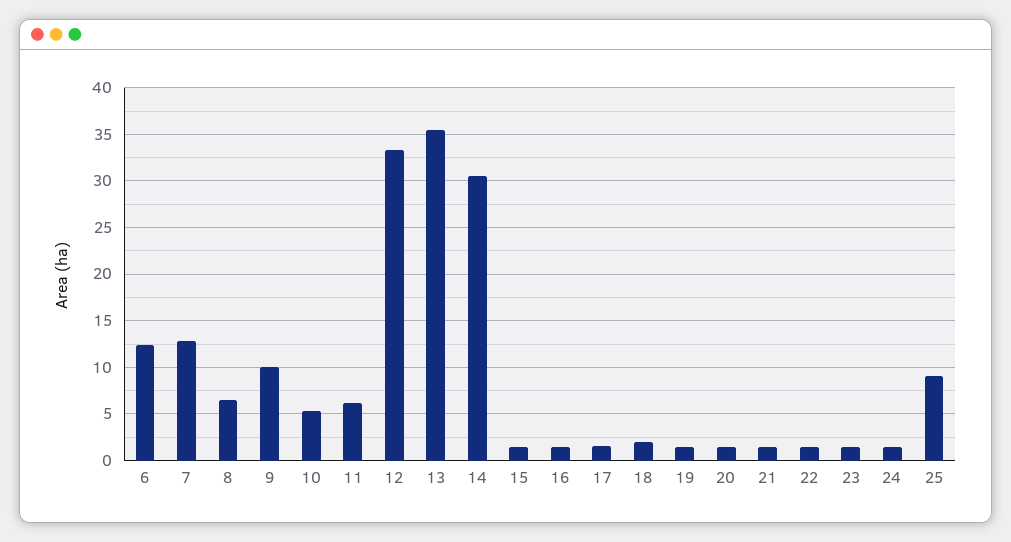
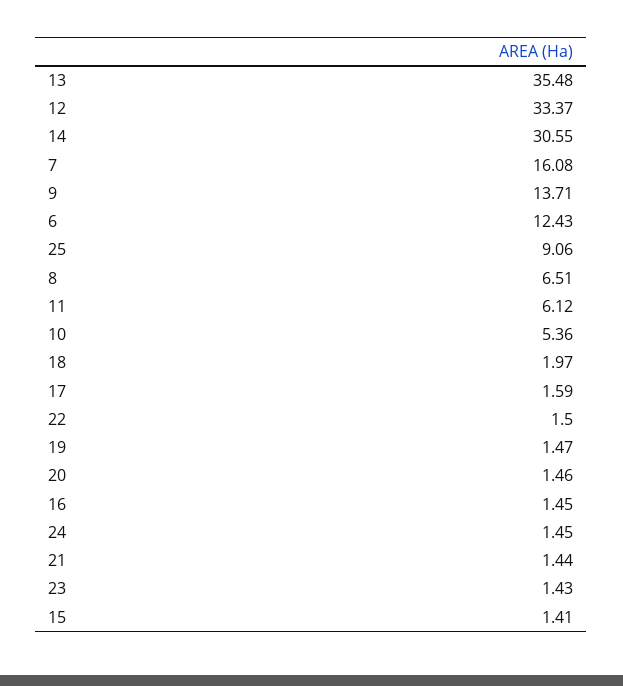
7: 13 -> 16.08
9: 10 -> 13.71

